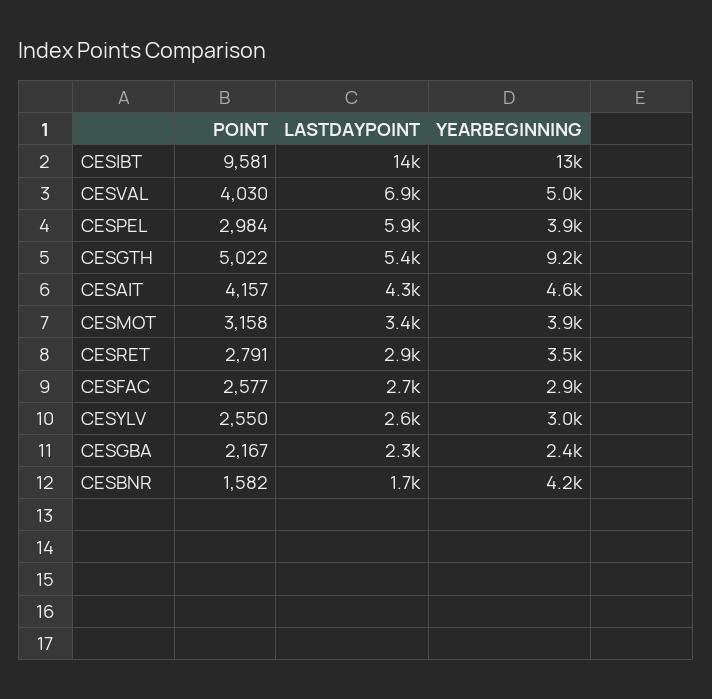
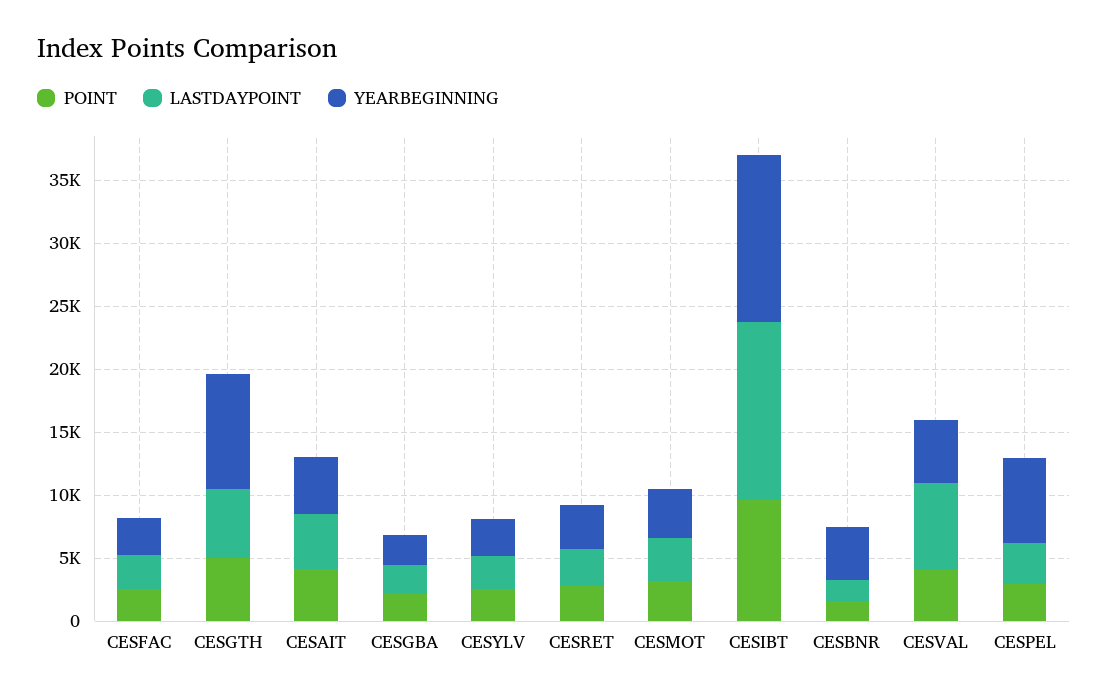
LASTDAYPOINT, CESPEL: 5900 -> 3000
YEARBEGINNING, CESPEL: 3900 -> 7000

